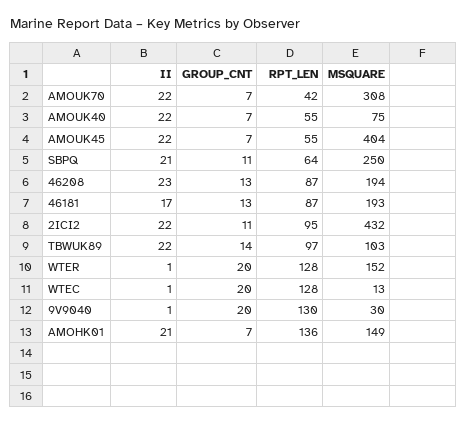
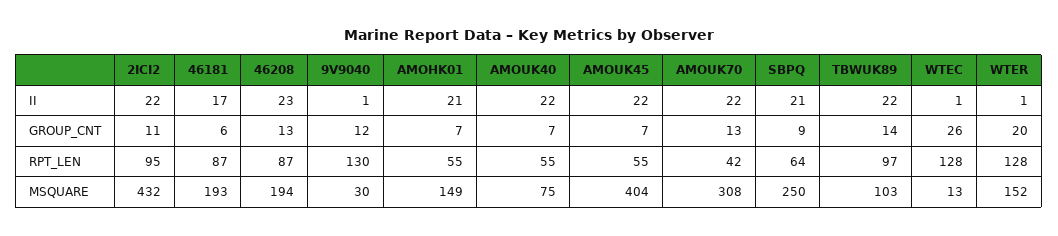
GROUP_CNT, AMOUK70: 7 -> 13
GROUP_CNT, SBPQ: 11 -> 9
GROUP_CNT, 46181: 13 -> 6
GROUP_CNT, WTEC: 20 -> 26
GROUP_CNT, 9V9040: 20 -> 12
RPT_LEN, AMOHK01: 136 -> 55

